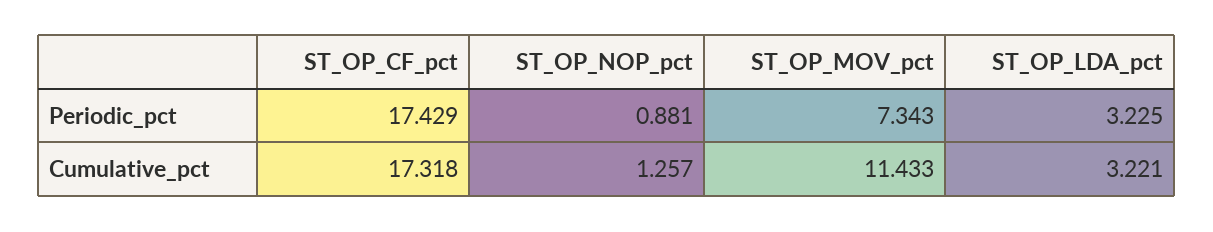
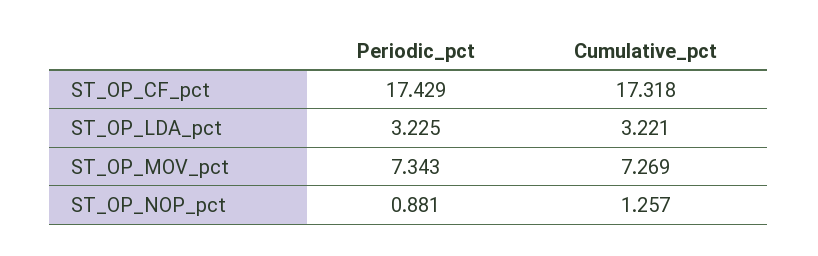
ST_OP_MOV_pct, Cumulative_pct: 11.433 -> 7.269

